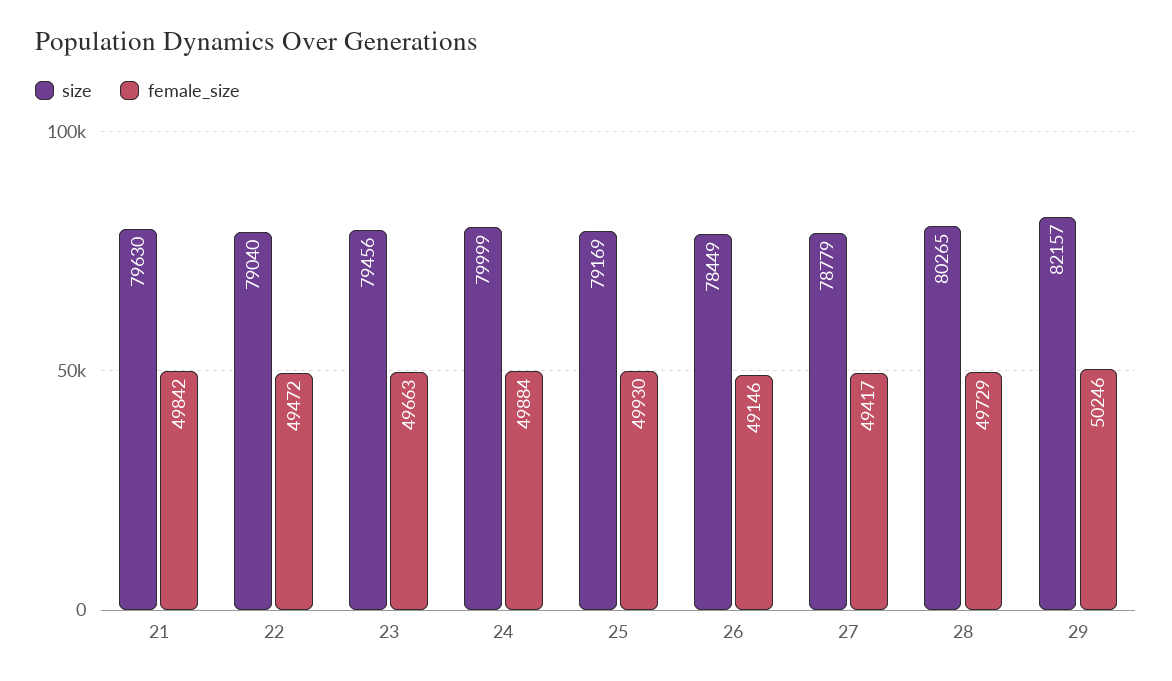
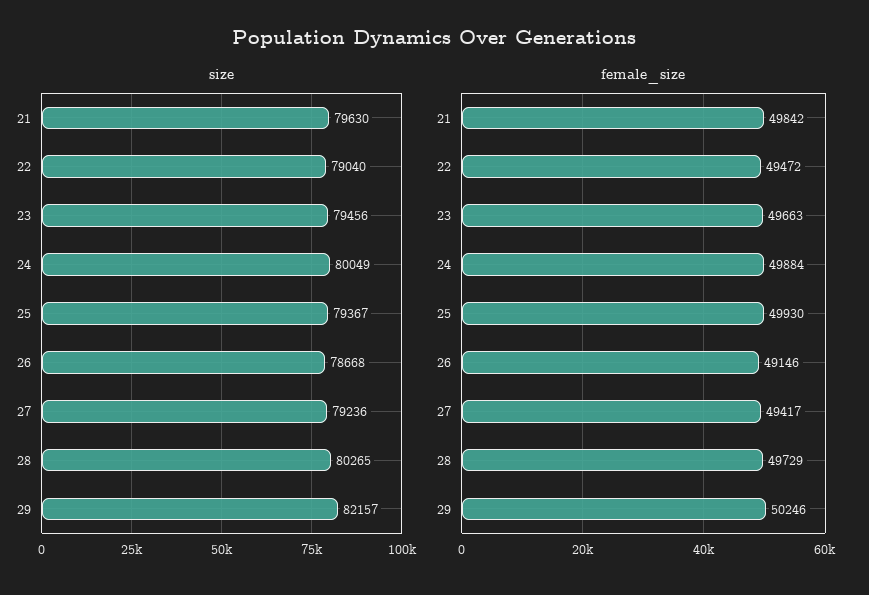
size, 24: 79999 -> 80049
size, 25: 79169 -> 79367
size, 26: 78449 -> 78668
size, 27: 78779 -> 79236

